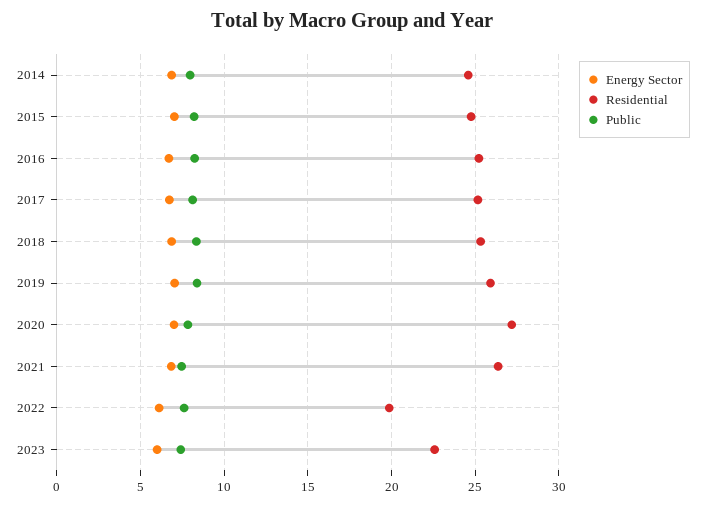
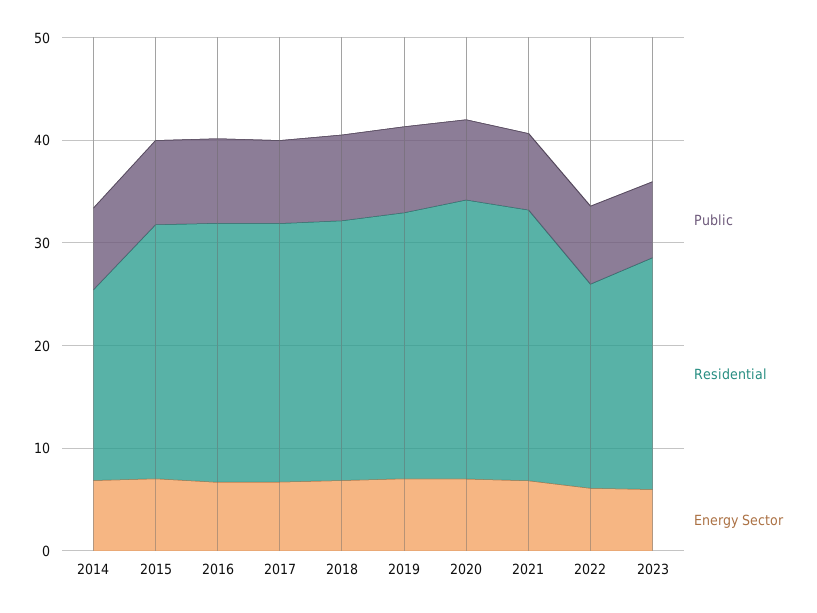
Residential, 2014: 24.5 -> 18

